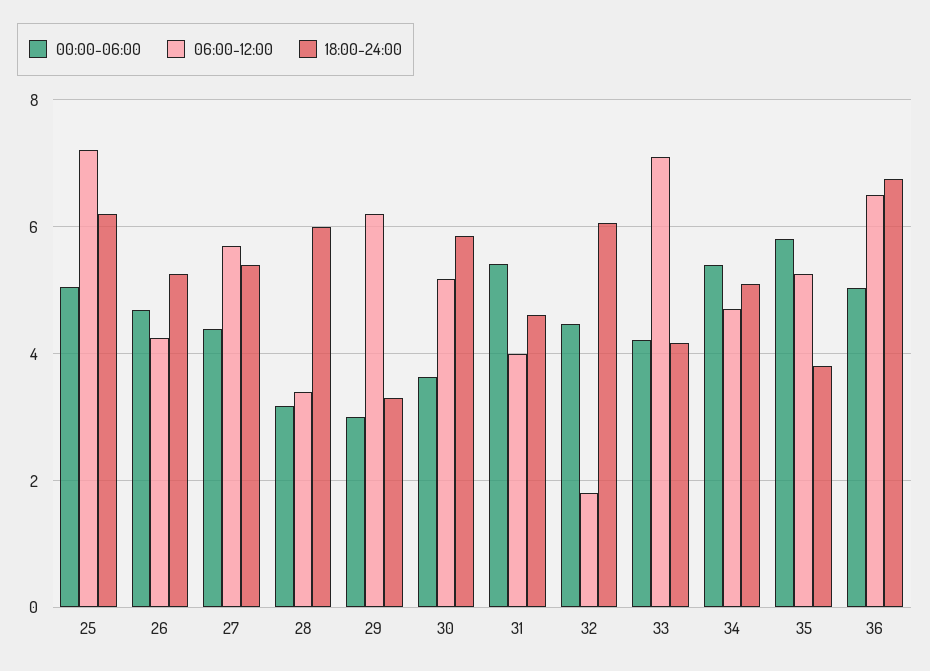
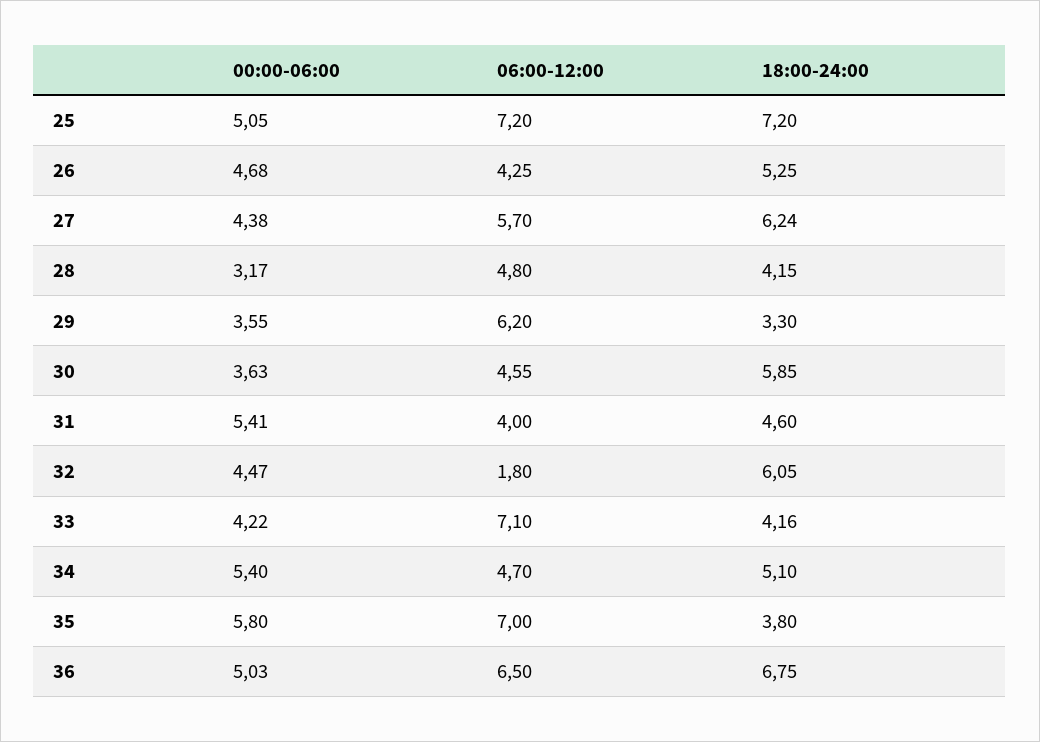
18:00-24:00, 25: 6.2 -> 7.2
18:00-24:00, 27: 5.4 -> 6.24
06:00-12:00, 28: 3.4 -> 4.8
18:00-24:00, 28: 6 -> 4.15
00:00-06:00, 29: 3 -> 3.55
06:00-12:00, 30: 5.2 -> 4.55
06:00-12:00, 35: 5.2 -> 7

